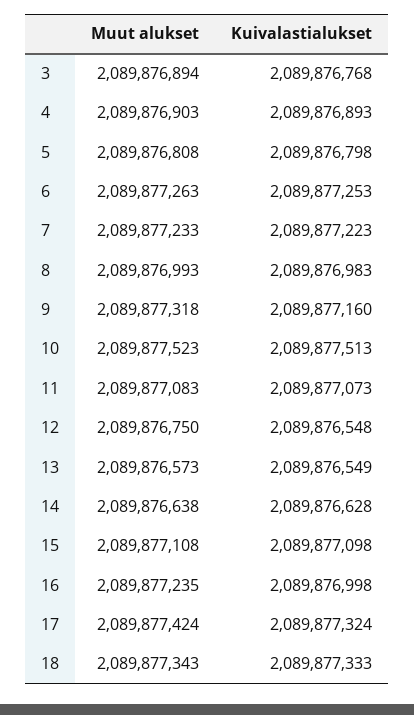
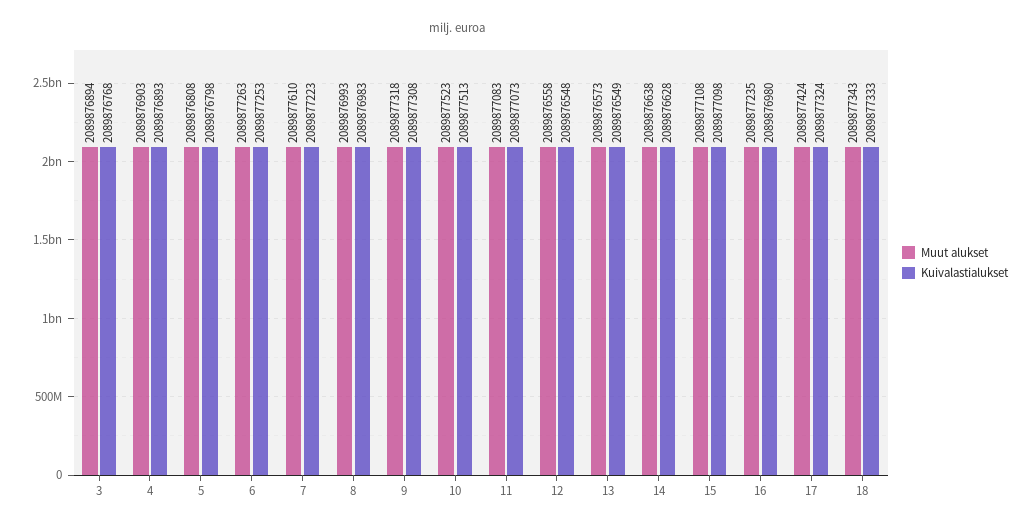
Muut alukset, 7: 2089877233 -> 2089877610
Kuivalastialukset, 9: 2089877160 -> 2089877308
Muut alukset, 12: 2089876750 -> 2089876558
Kuivalastialukset, 16: 2089876998 -> 2089876980

